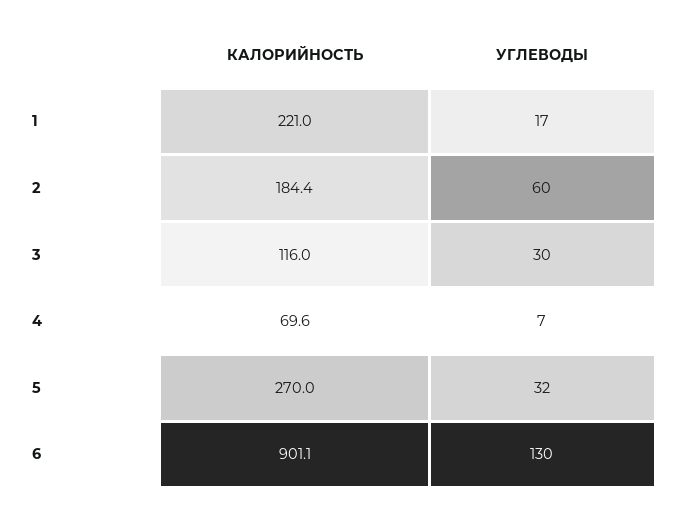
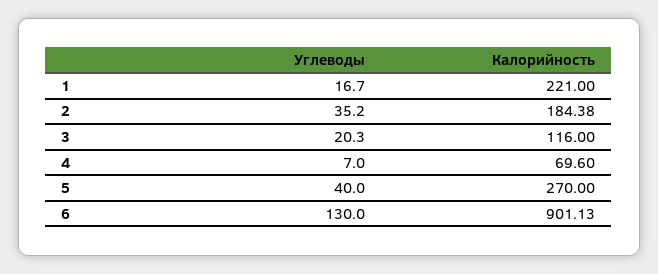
УГЛЕВОДЫ, 2: 60 -> 35.2
УГЛЕВОДЫ, 3: 30 -> 20.3
УГЛЕВОДЫ, 5: 32 -> 40

